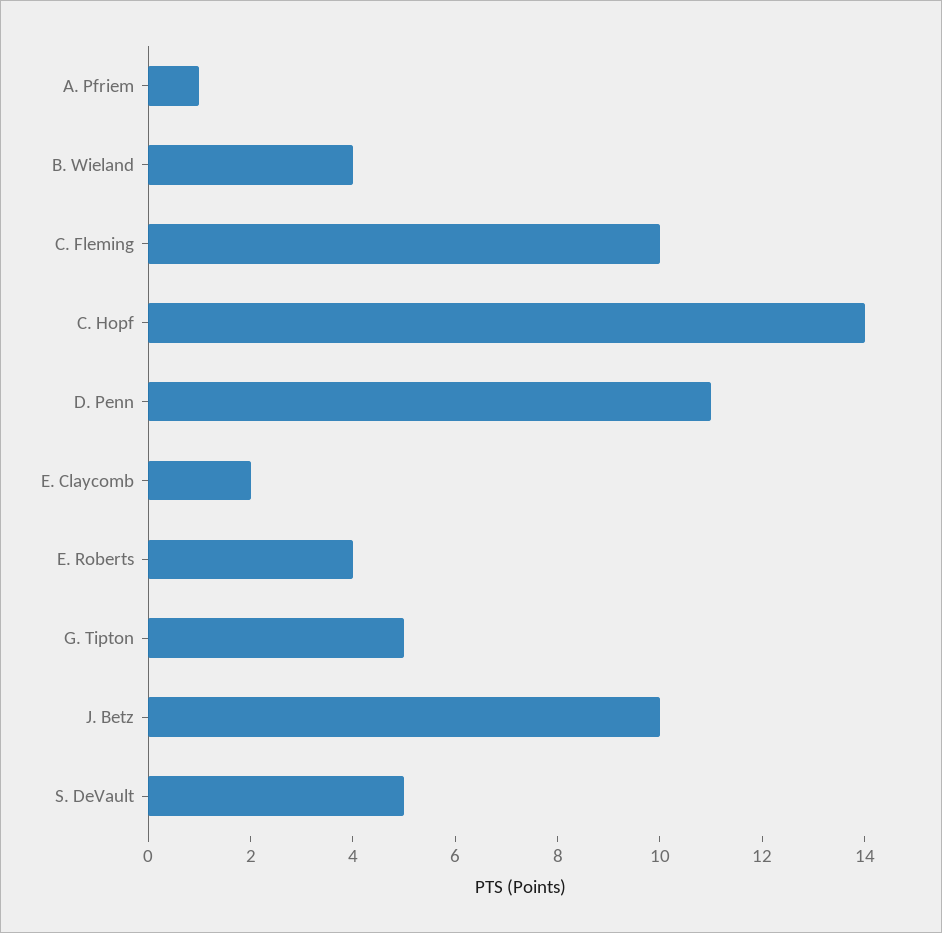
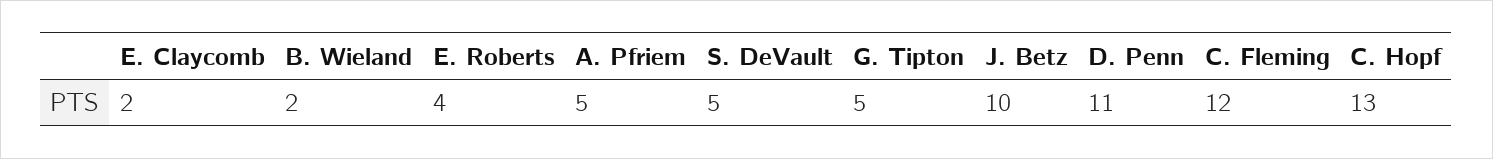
A. Pfriem: 1 -> 5
B. Wieland: 4 -> 2
C. Fleming: 10 -> 12
C. Hopf: 14 -> 13

